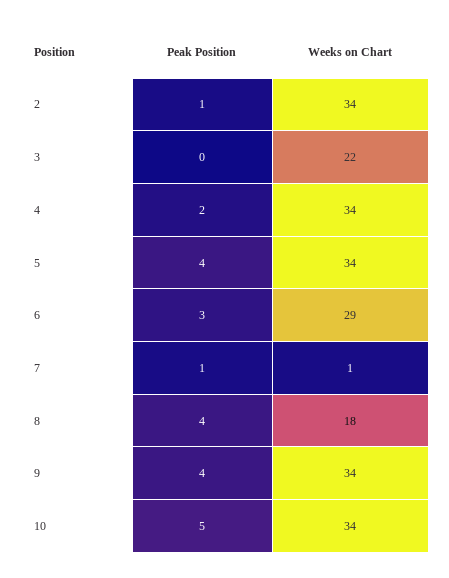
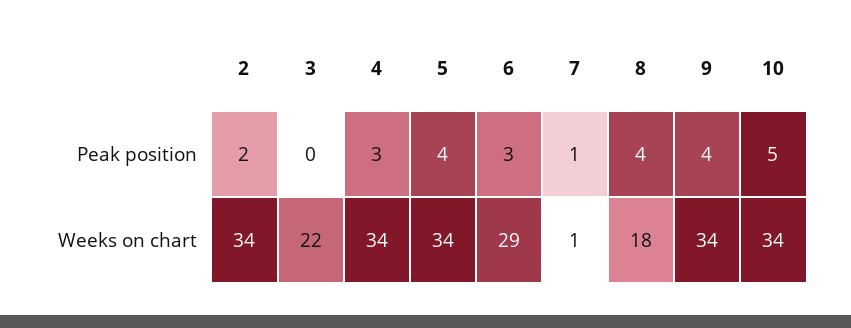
Peak Position, 2: 1 -> 2
Peak Position, 4: 2 -> 3

